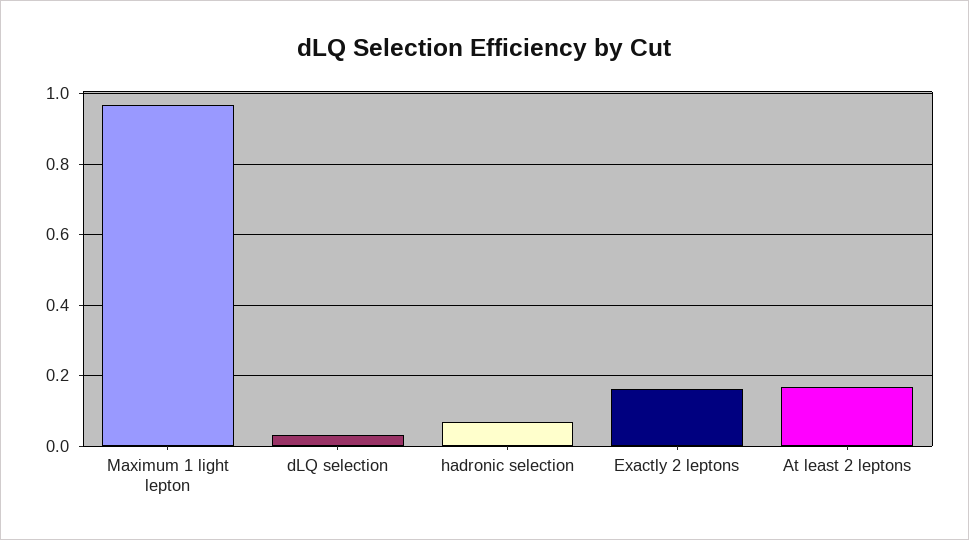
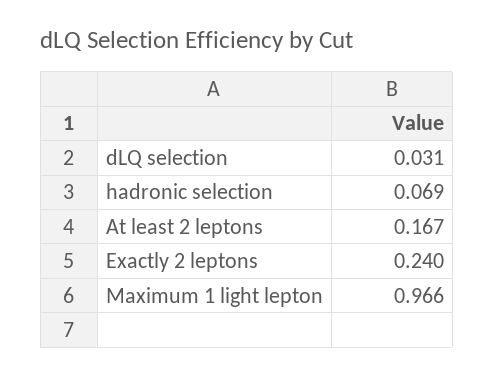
Exactly 2 leptons: 0.16 -> 0.24

